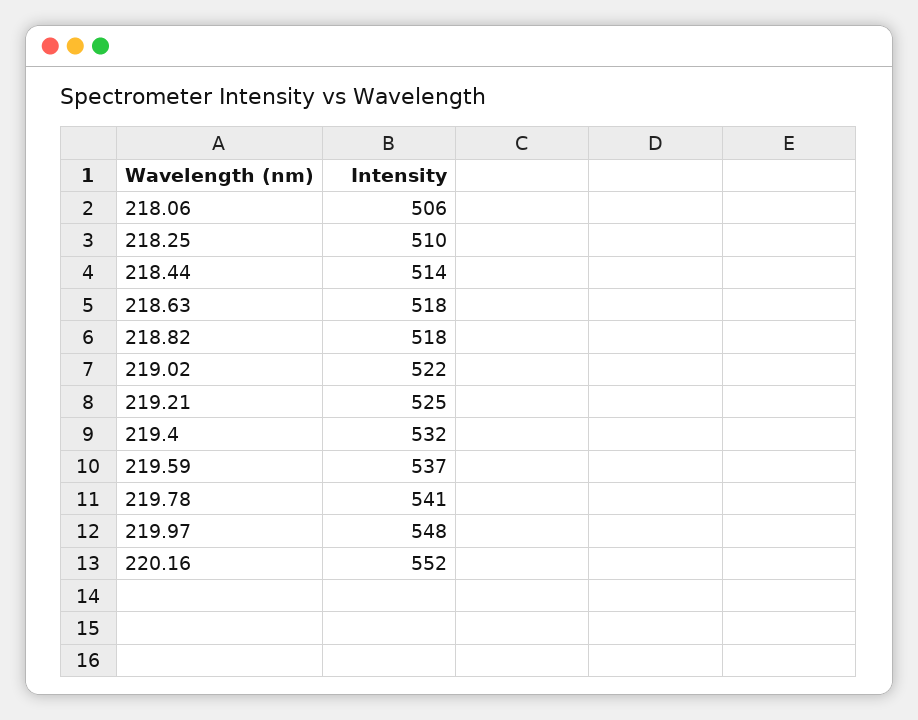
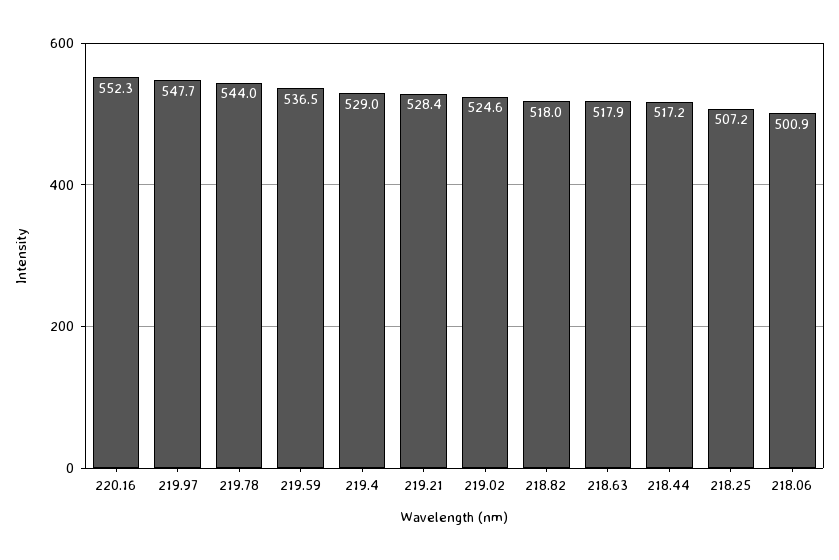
218.06: 506 -> 500.9
218.25: 510 -> 507.2
218.44: 514 -> 517.2
219.02: 522 -> 524.6
219.21: 525 -> 528.4
219.4: 532 -> 529
219.78: 541 -> 544

